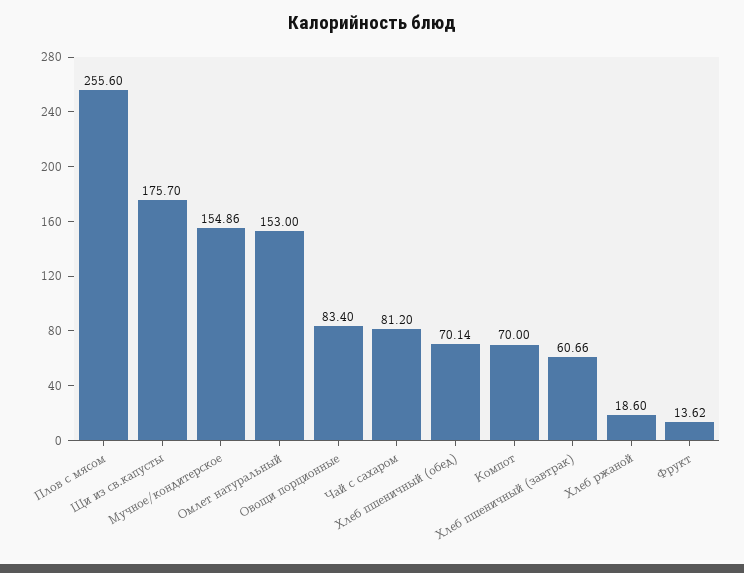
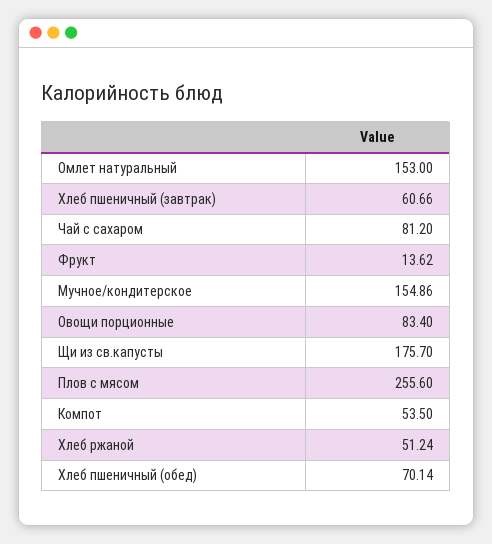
Компот: 70 -> 53.5
Хлеб ржаной: 18.6 -> 51.24

